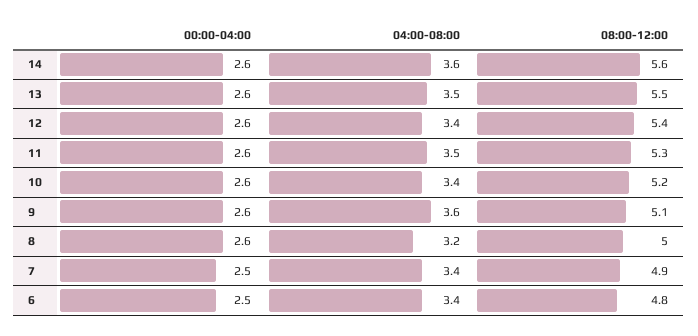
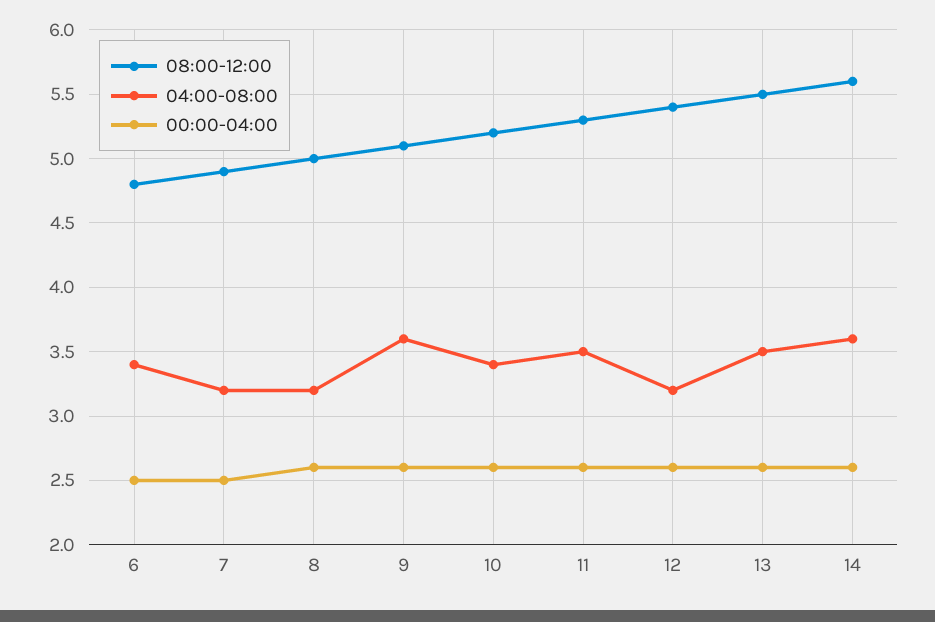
04:00-08:00, 12: 3.4 -> 3.2
04:00-08:00, 7: 3.4 -> 3.2

